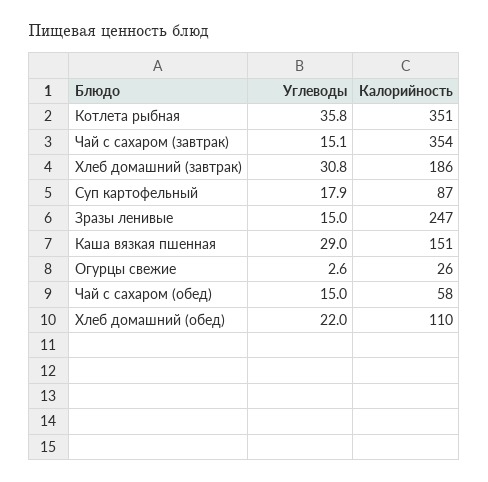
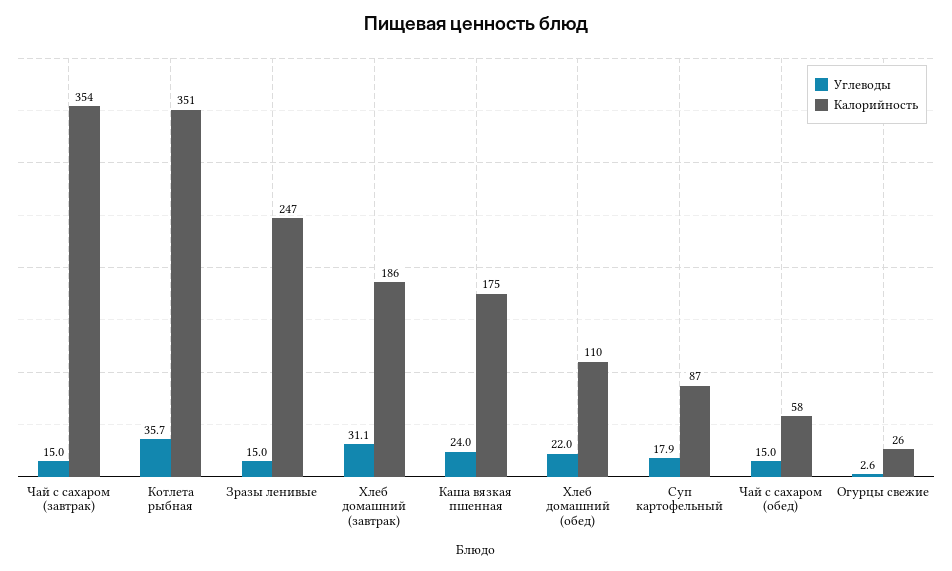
Углеводы, Котлета рыбная: 35.8 -> 35.7
Углеводы, Чай с сахаром (завтрак): 15.1 -> 15
Углеводы, Хлеб домашний (завтрак): 30.8 -> 31.1
Углеводы, Каша вязкая пшенная: 29 -> 24
Калорийность, Каша вязкая пшенная: 151 -> 175

